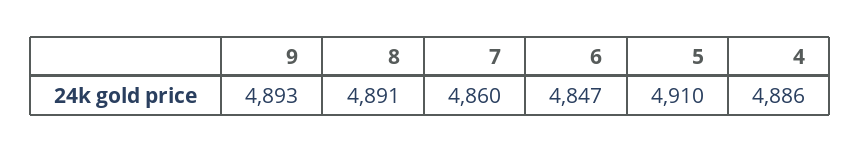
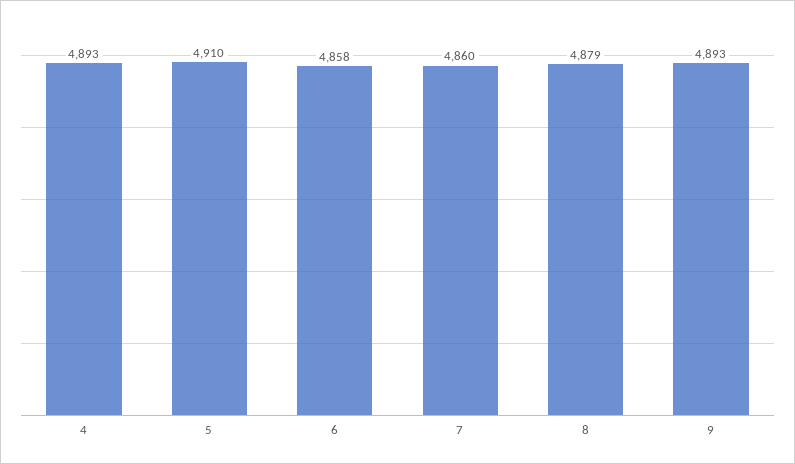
8: 4891 -> 4879
6: 4847 -> 4858
4: 4886 -> 4893

